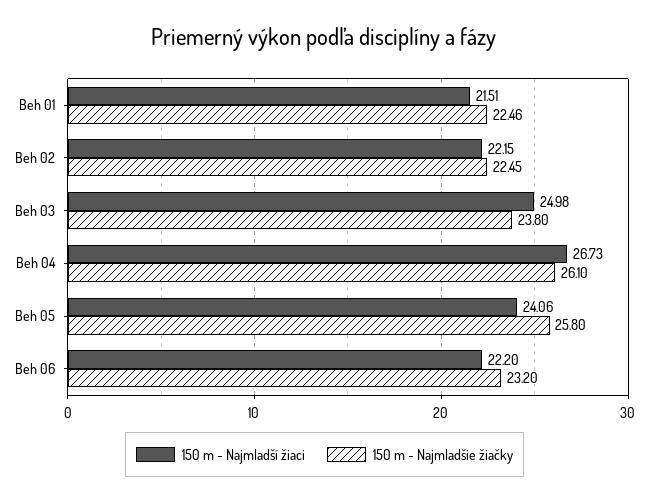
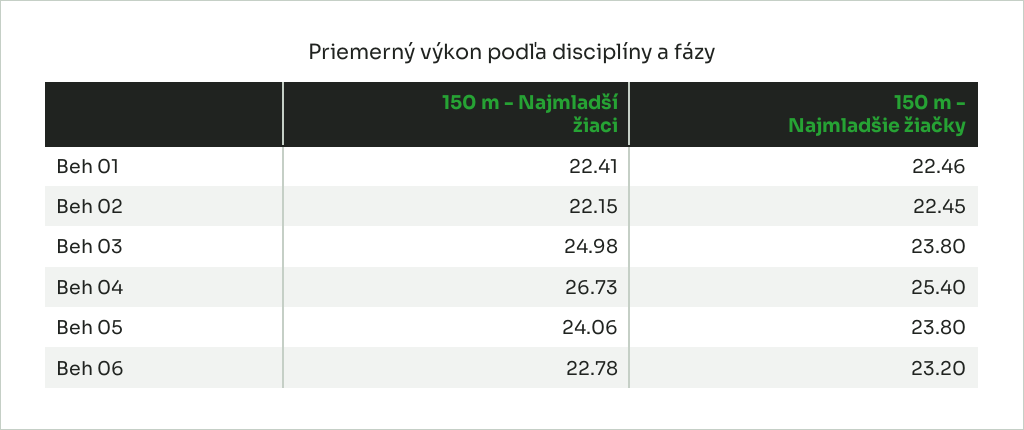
150 m - Najmladší žiaci, Beh 01: 21.51 -> 22.41
150 m - Najmladšie žiačky, Beh 04: 26.1 -> 25.4
150 m - Najmladšie žiačky, Beh 05: 25.8 -> 23.8
150 m - Najmladší žiaci, Beh 06: 22.2 -> 22.78

